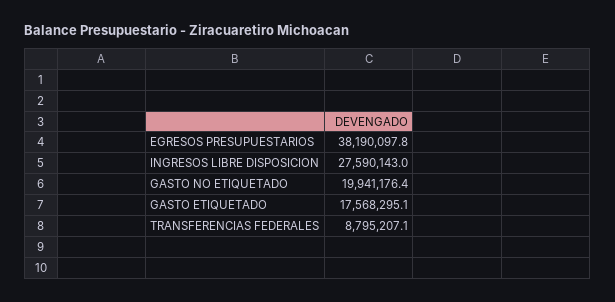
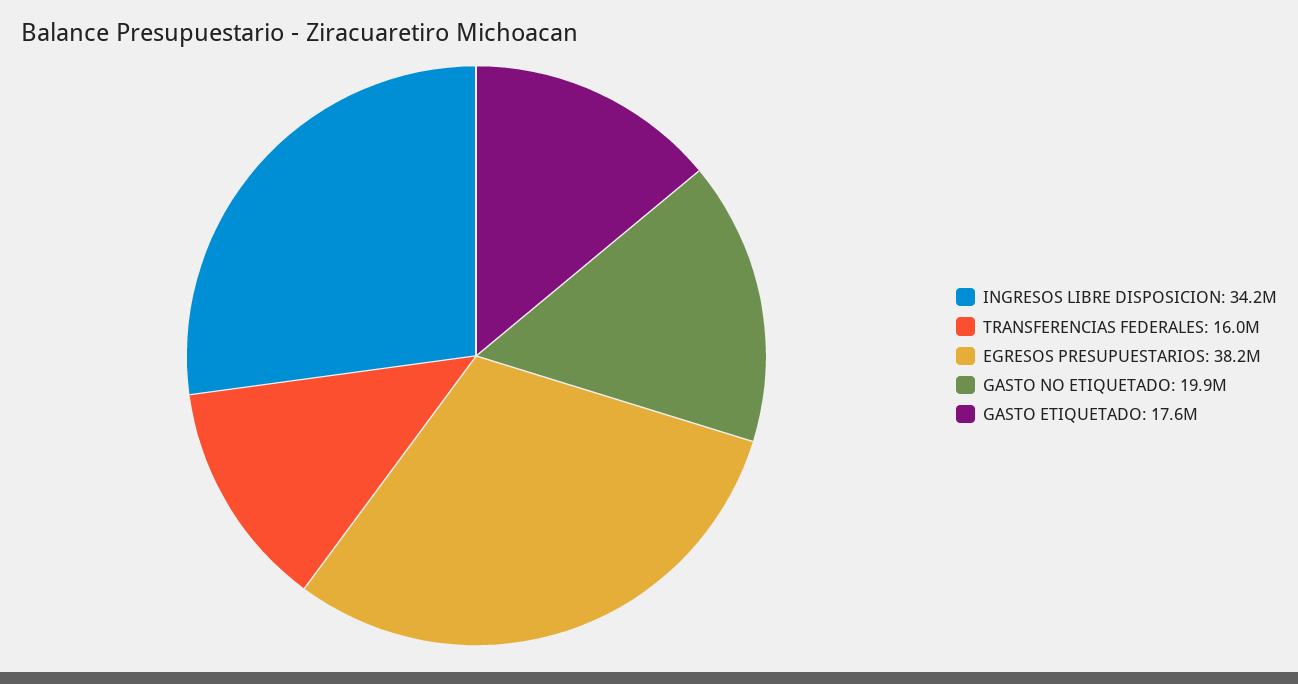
INGRESOS LIBRE DISPOSICION: 27590143 -> 34200000
TRANSFERENCIAS FEDERALES: 8795207.1 -> 16000000

